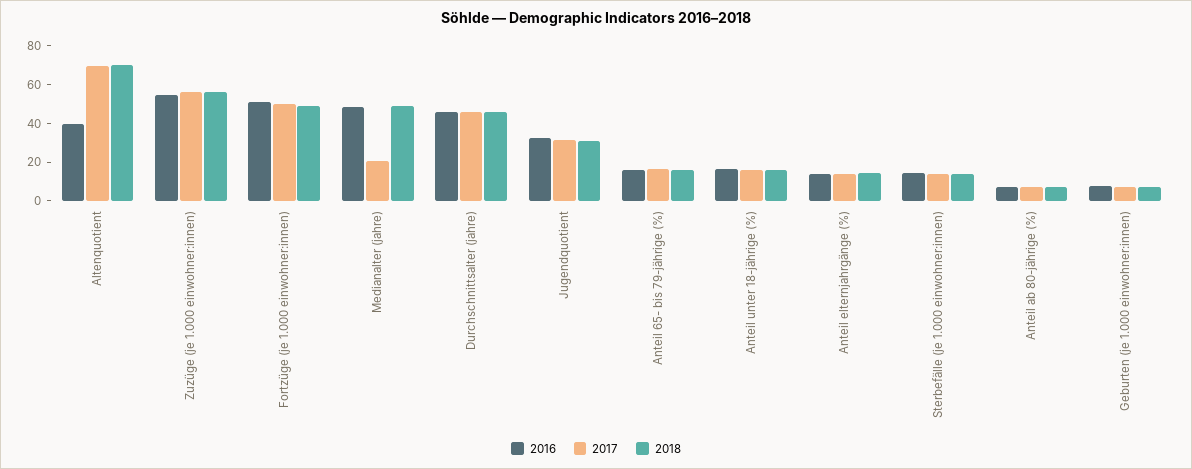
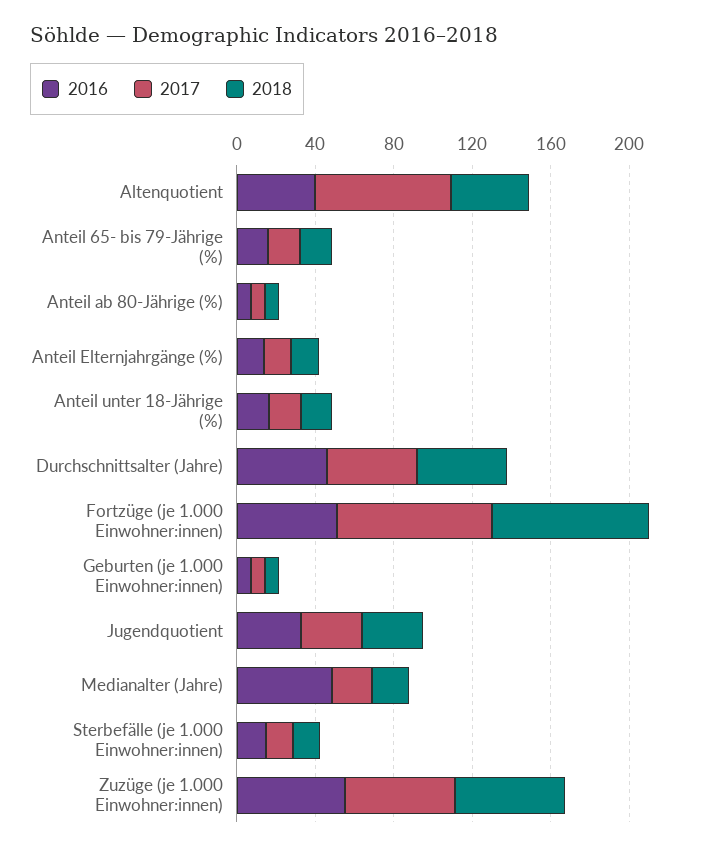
2018, Altenquotient: 70 -> 40
2017, Fortzüge (je 1.000 einwohner:innen): 50 -> 80
2018, Fortzüge (je 1.000 einwohner:innen): 50 -> 80
2018, Medianalter (jahre): 50 -> 20

